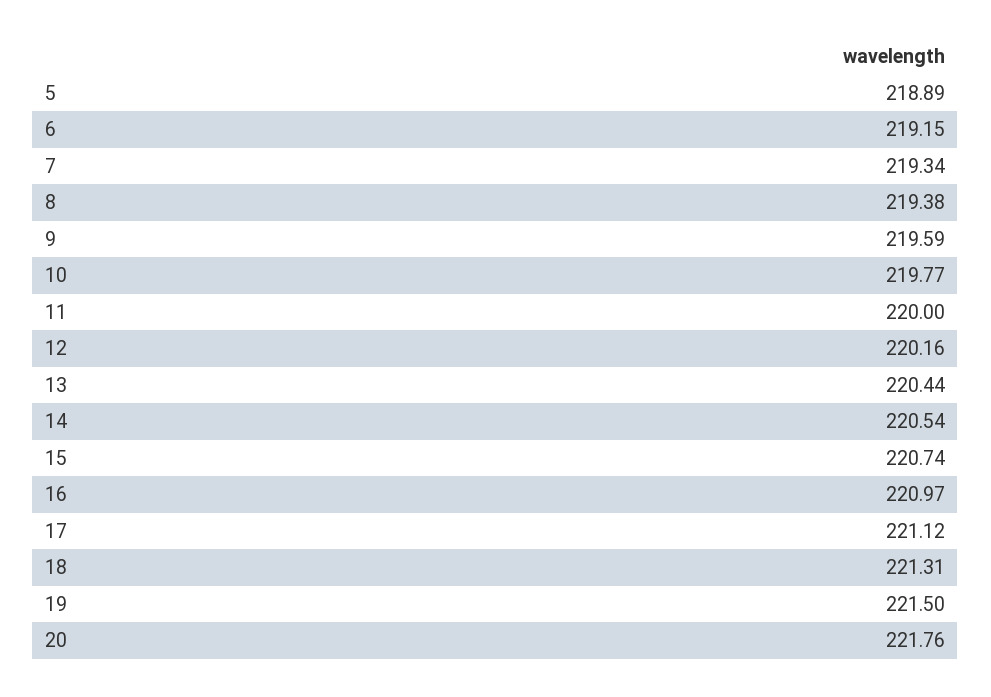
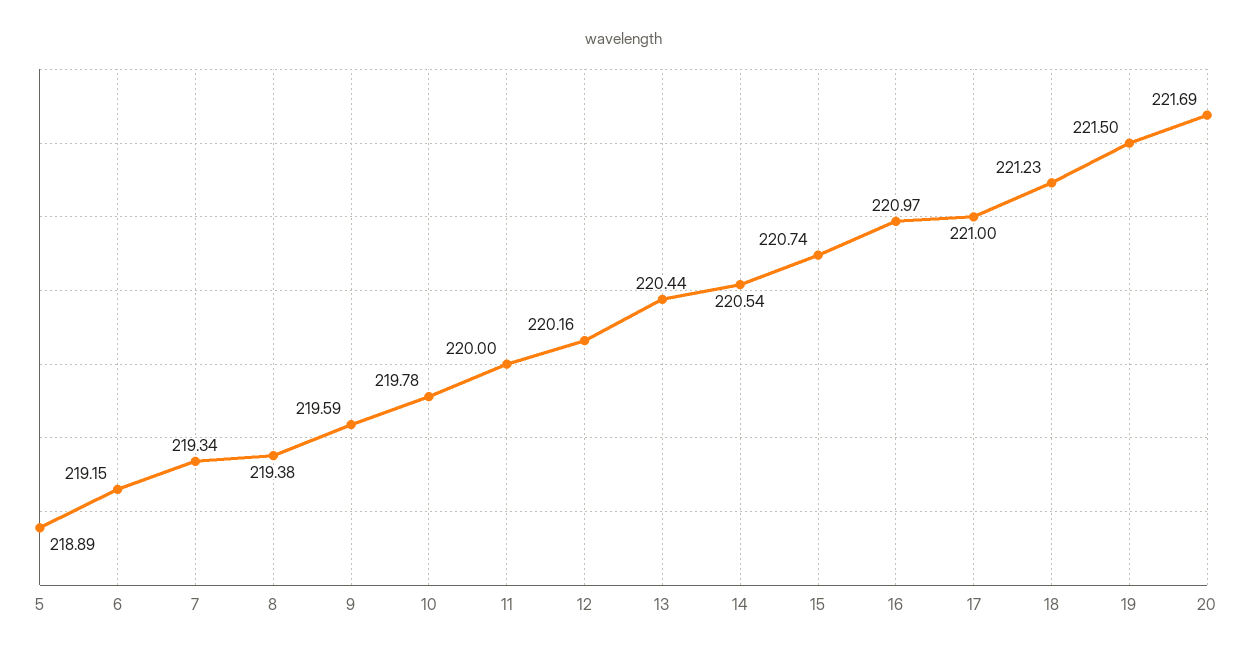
10: 219.77 -> 219.78
17: 221.12 -> 221
18: 221.31 -> 221.23
20: 221.76 -> 221.69

